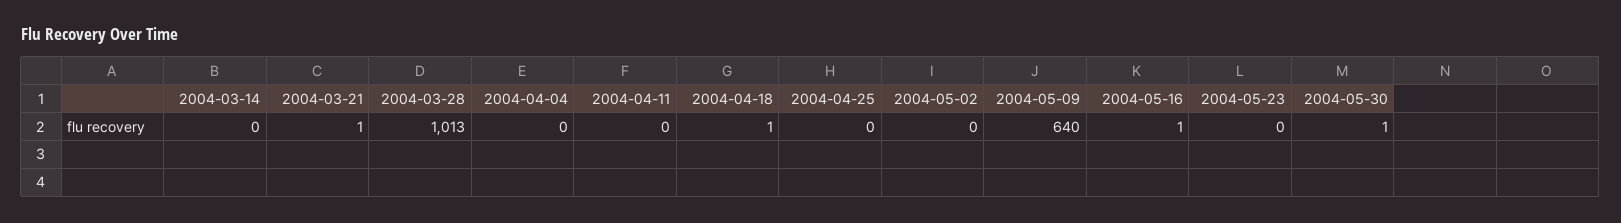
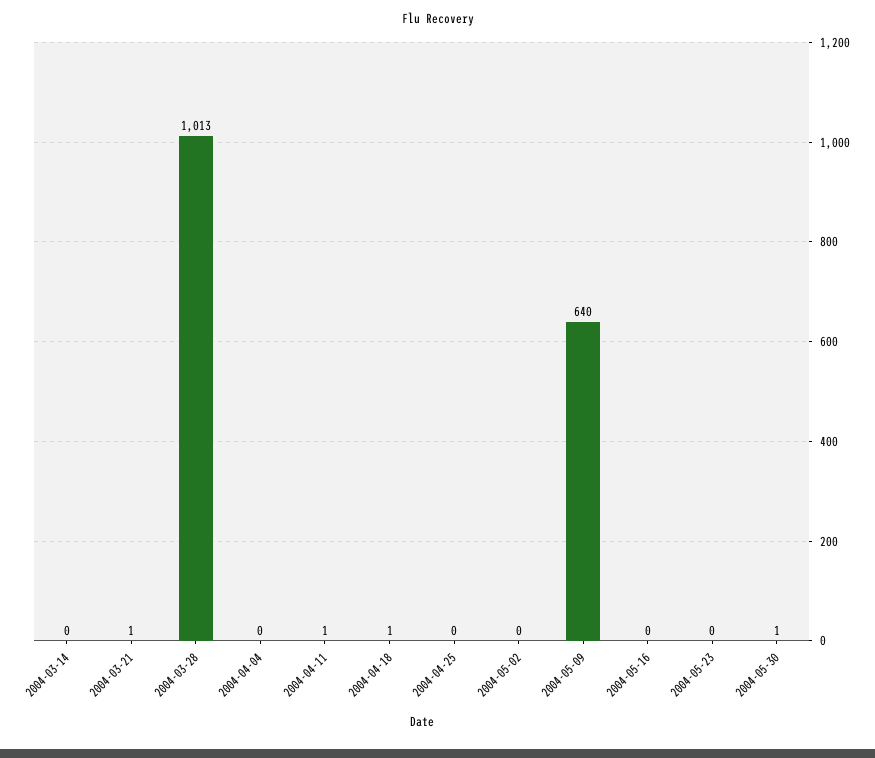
2004-04-11: 0 -> 1
2004-05-16: 1 -> 0

